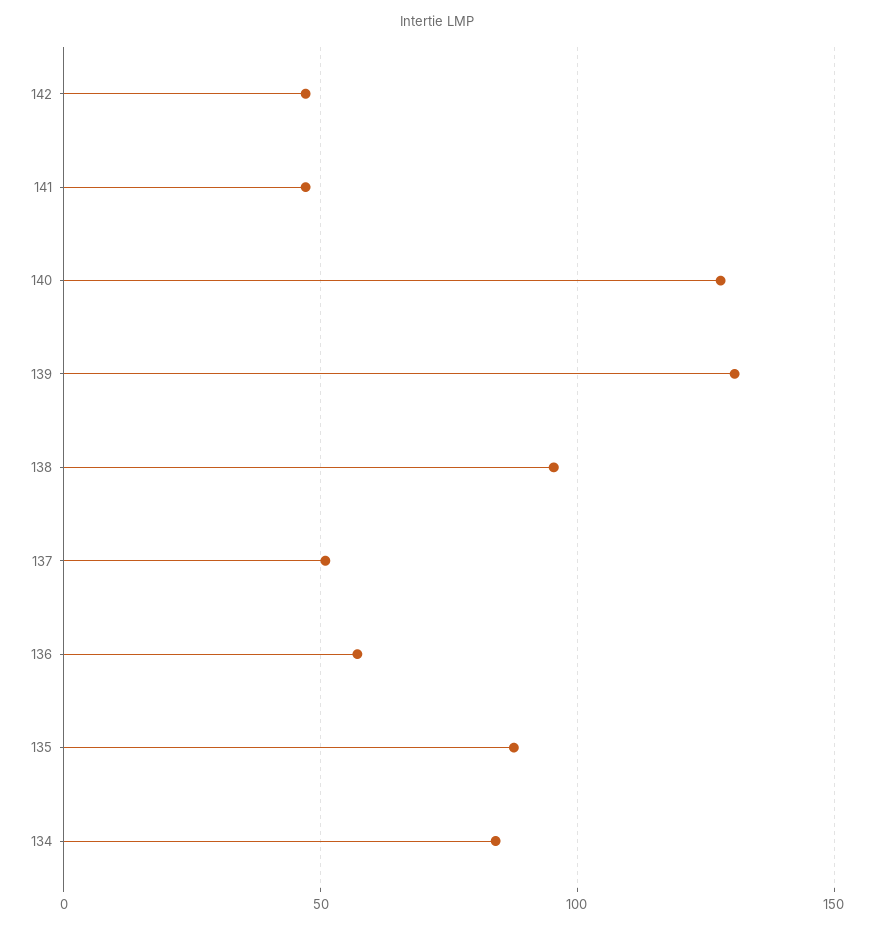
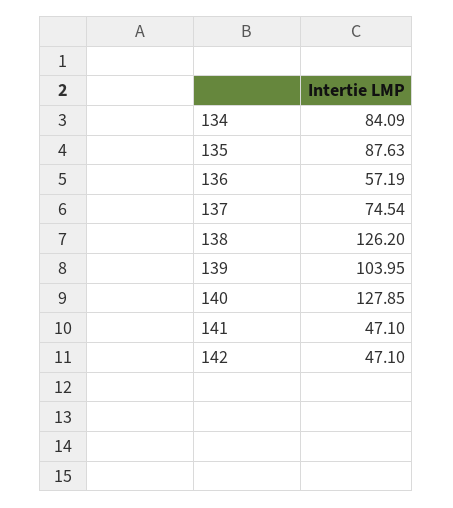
139: 130 -> 103.95
138: 95 -> 126.2
137: 50 -> 74.54

